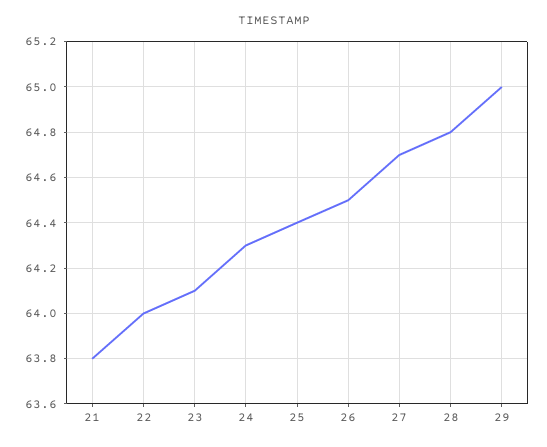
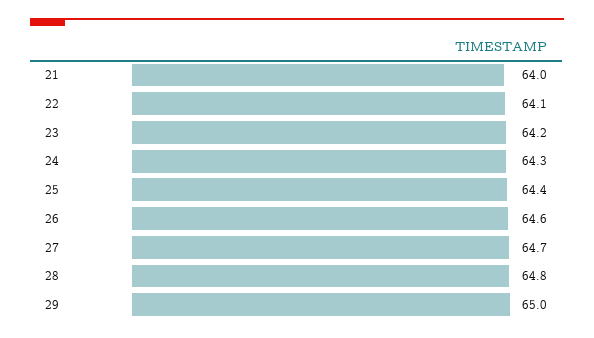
21: 63.8 -> 64
22: 64 -> 64.1
23: 64.1 -> 64.2
26: 64.5 -> 64.6

